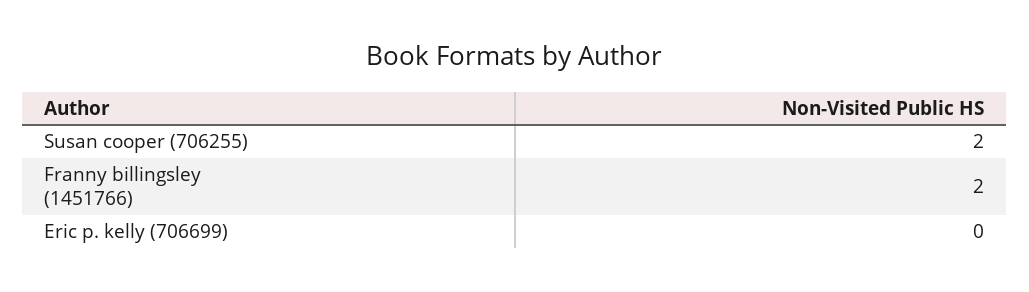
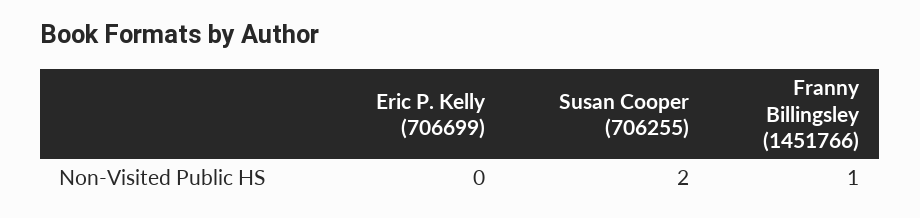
Franny billingsley (1451766): 2 -> 1

